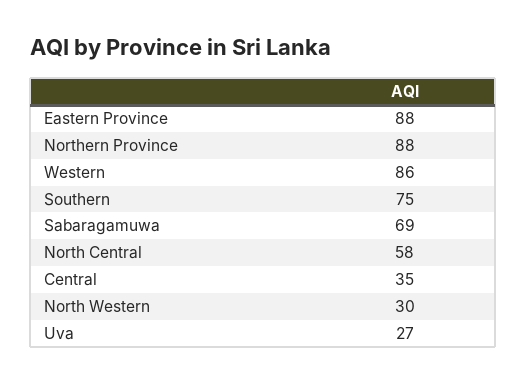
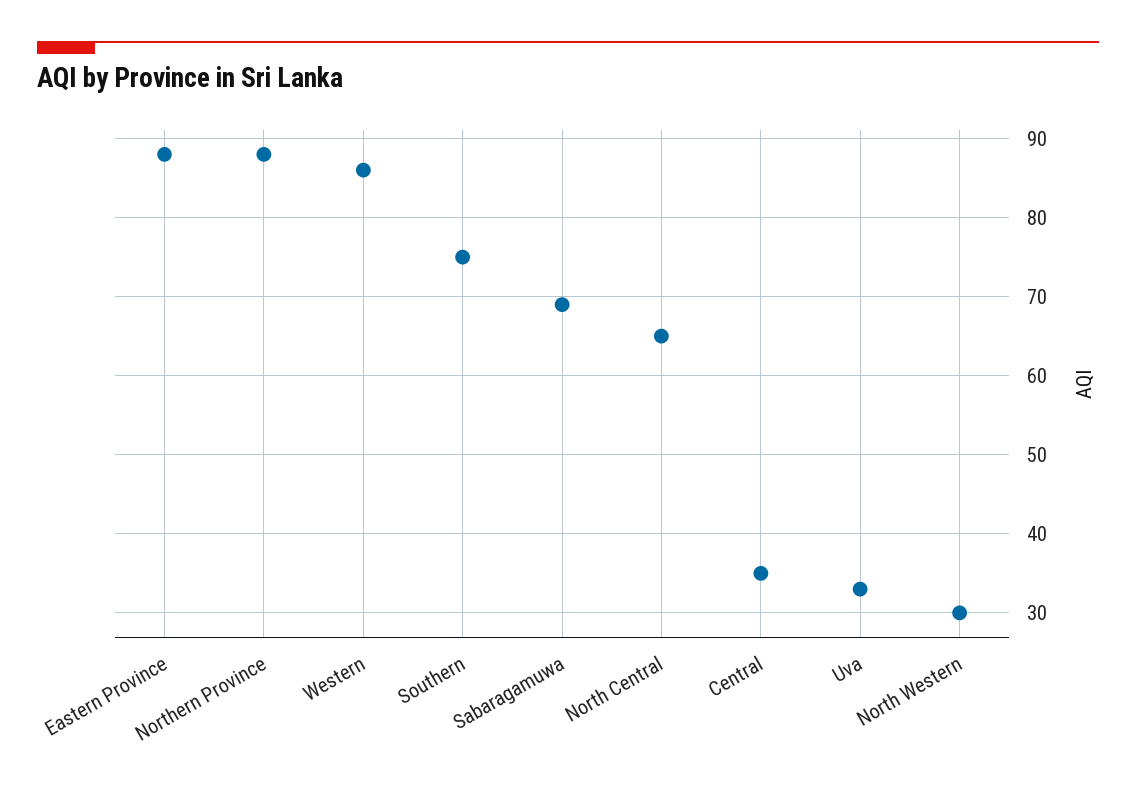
North Central: 58 -> 65
Uva: 27 -> 33

